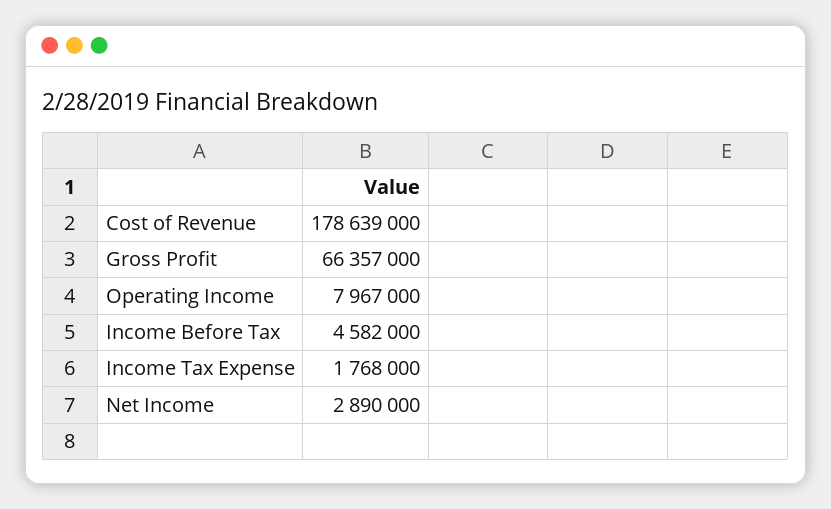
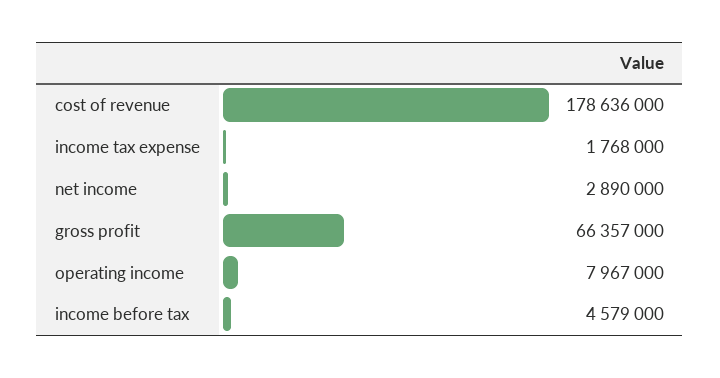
Cost of Revenue: 178639000 -> 178636000
Income Before Tax: 4582000 -> 4579000

